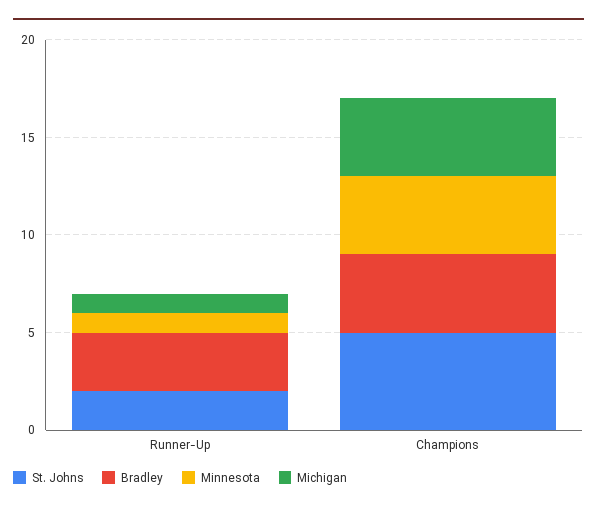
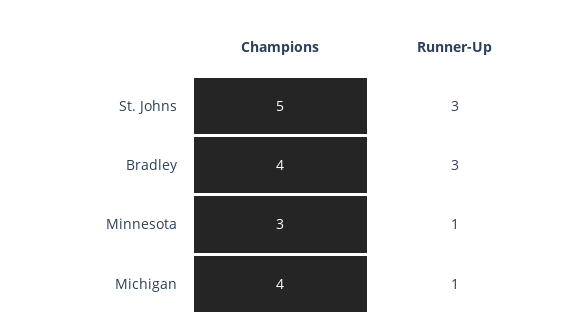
St. Johns, Runner-Up: 2 -> 3
Minnesota, Champions: 4 -> 3

